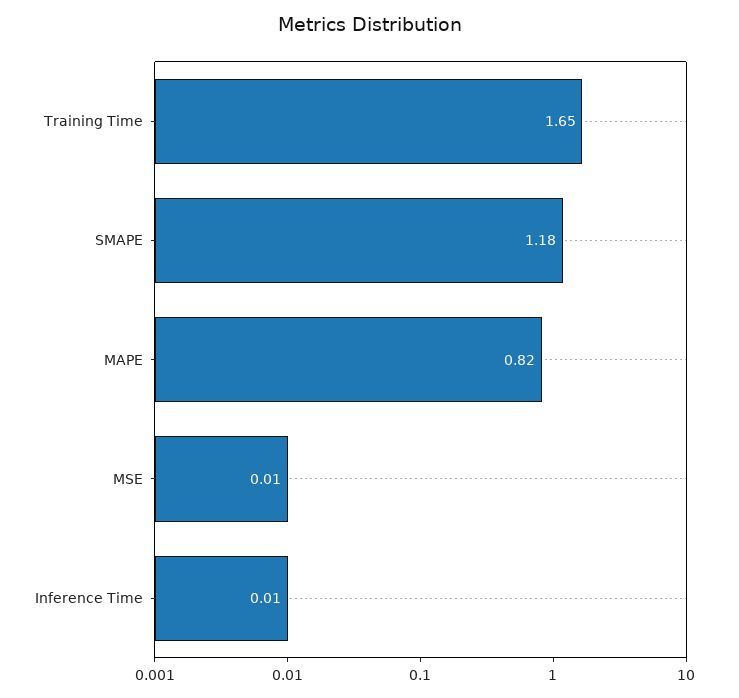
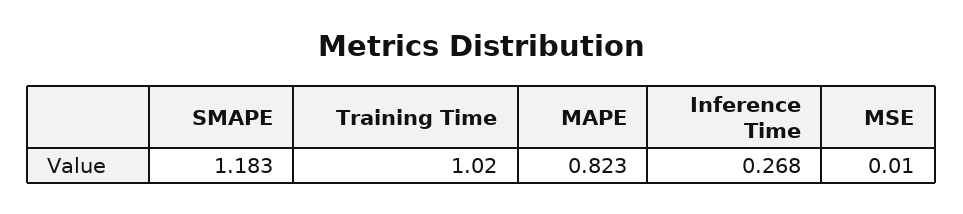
Training Time: 1.65 -> 1.02
Inference Time: 0.01 -> 0.268

